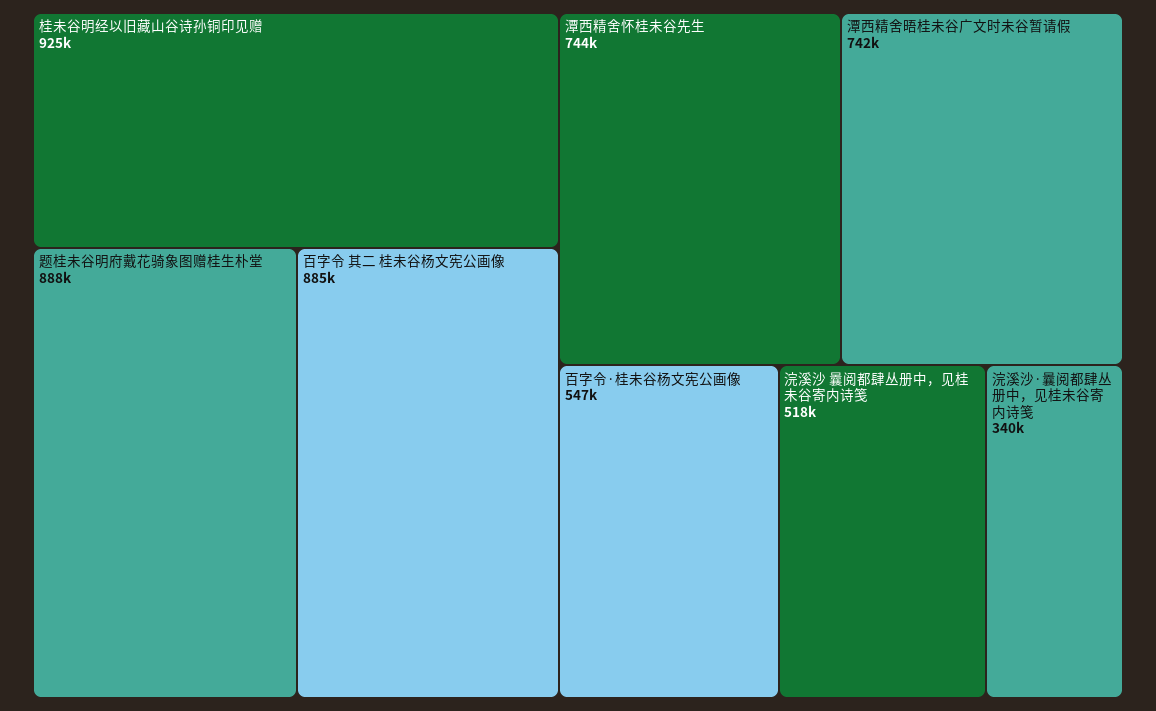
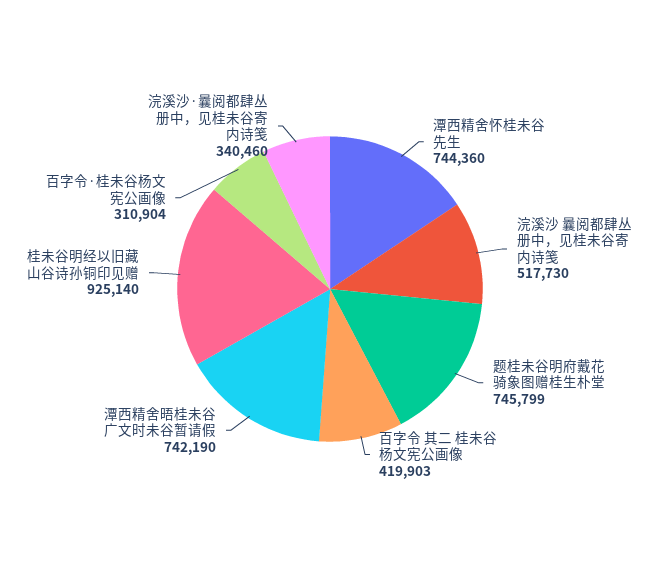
题桂未谷明府戴花骑象图赠桂生朴堂: 888000 -> 745799
百字令 其二 桂未谷杨文宪公画像: 885000 -> 419903
百字令·桂未谷杨文宪公画像: 547000 -> 310904

